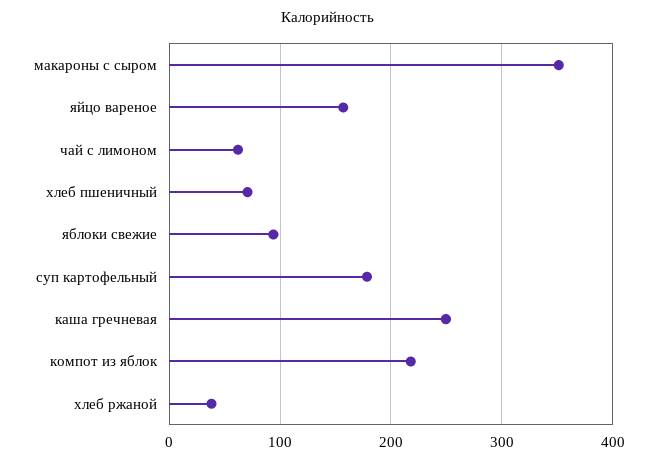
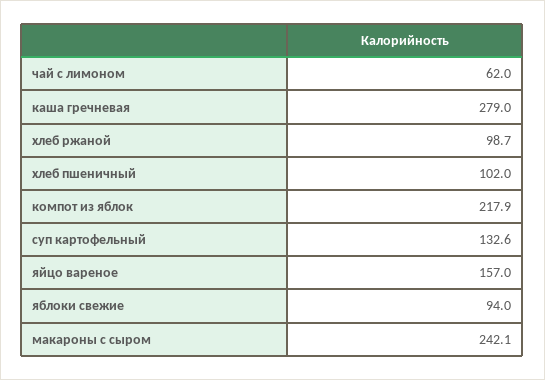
макароны с сыром: 350 -> 242.1
хлеб пшеничный: 70 -> 102
суп картофельный: 180 -> 132.6
каша гречневая: 250 -> 279
хлеб ржаной: 40 -> 98.7

